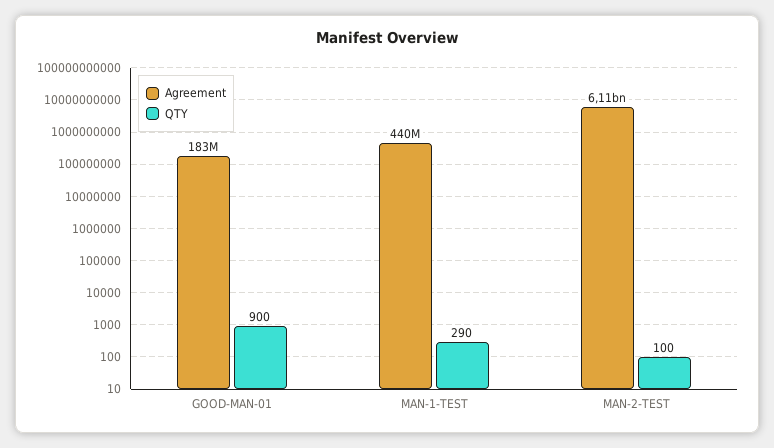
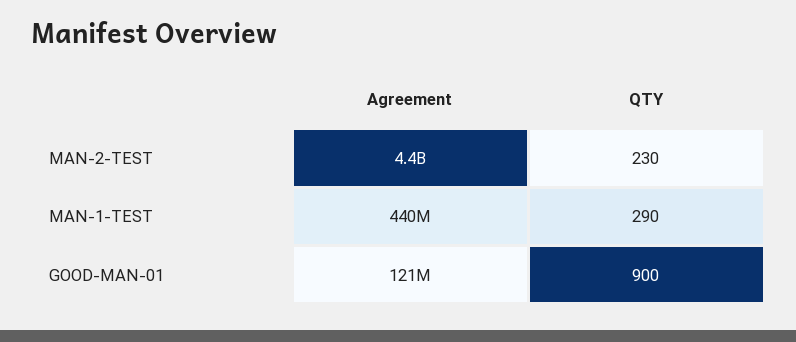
Agreement, GOOD-MAN-01: 183000000 -> 121000000
Agreement, MAN-2-TEST: 6110000000 -> 4400000000
QTY, MAN-2-TEST: 100 -> 230

